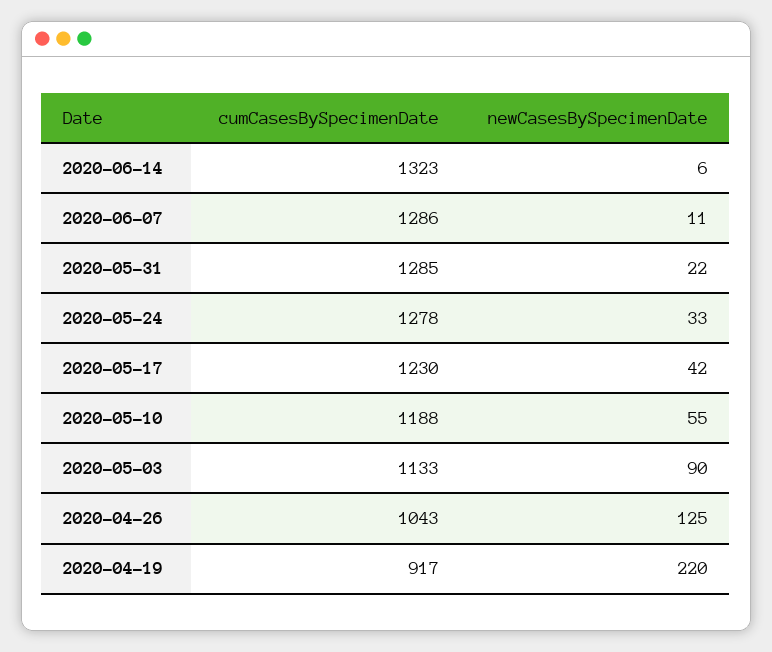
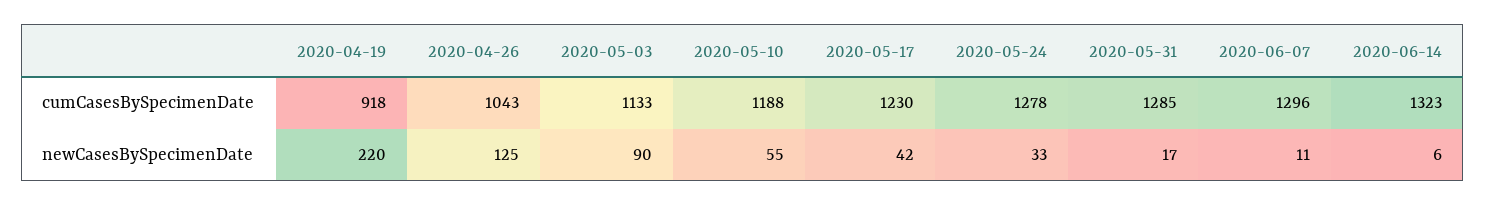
cumCasesBySpecimenDate, 2020-06-07: 1286 -> 1296
newCasesBySpecimenDate, 2020-05-31: 22 -> 17
cumCasesBySpecimenDate, 2020-04-19: 917 -> 918

